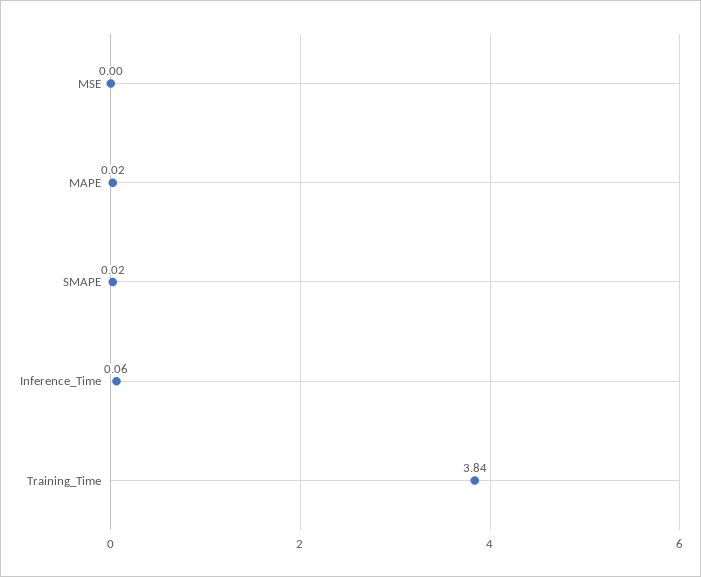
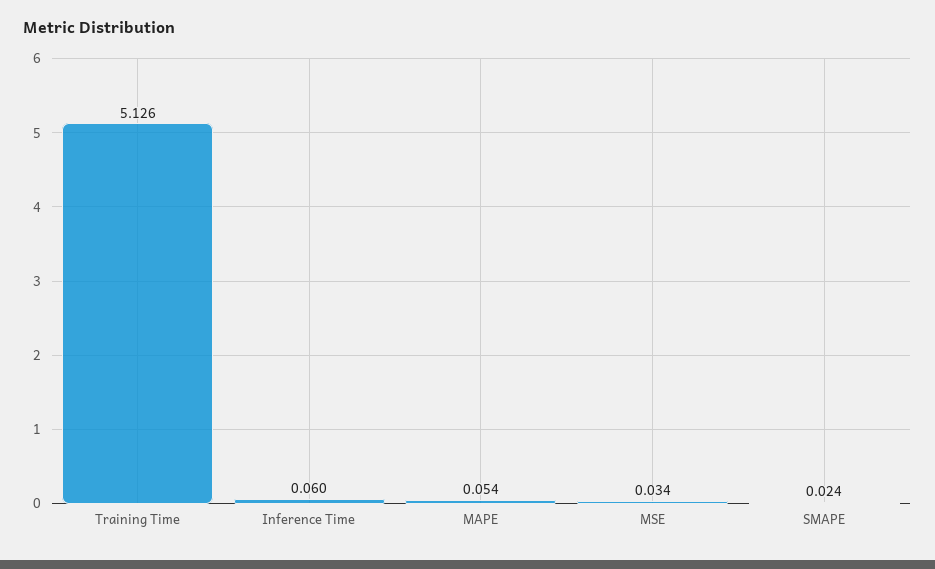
MSE: 0 -> 0.034
MAPE: 0.02 -> 0.054
Training_Time: 3.84 -> 5.126

